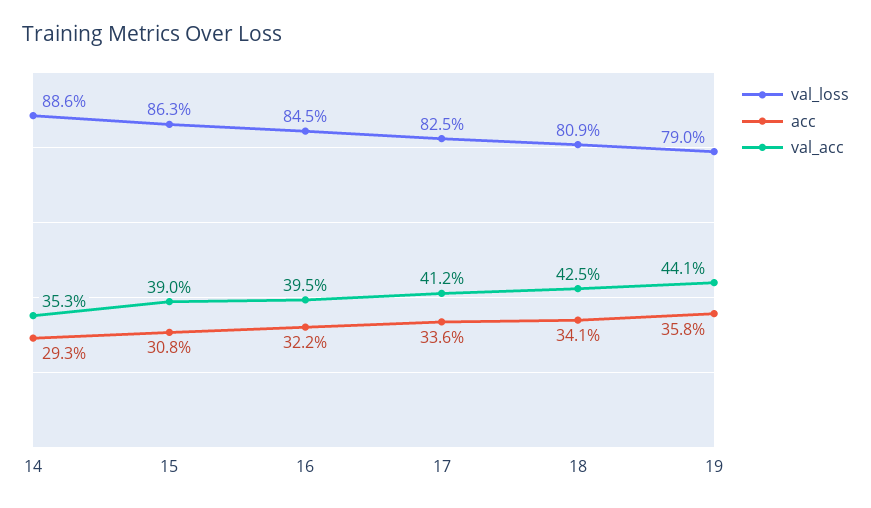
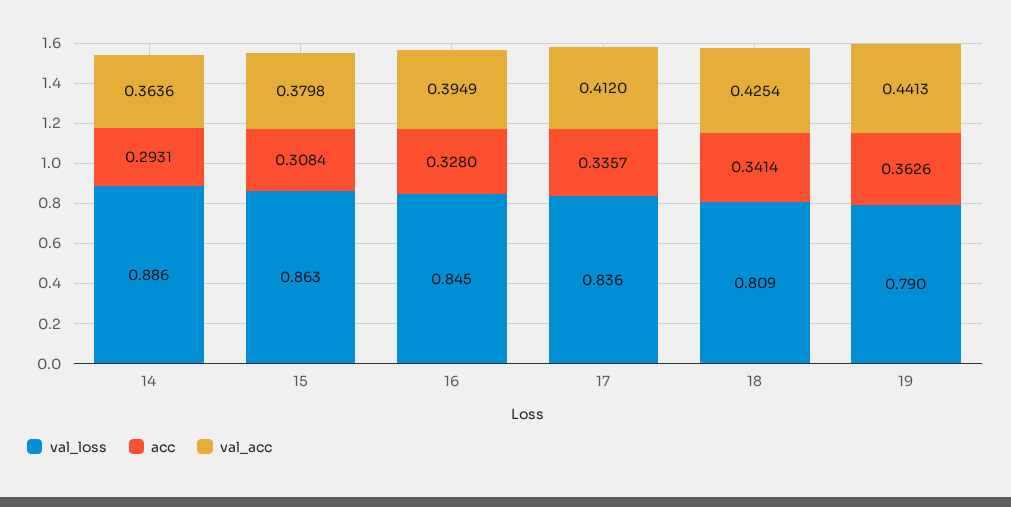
val_acc, 14: 0.353 -> 0.3636
val_acc, 15: 0.39 -> 0.3798
acc, 16: 0.322 -> 0.328
val_loss, 17: 0.825 -> 0.836
acc, 19: 0.358 -> 0.3626

